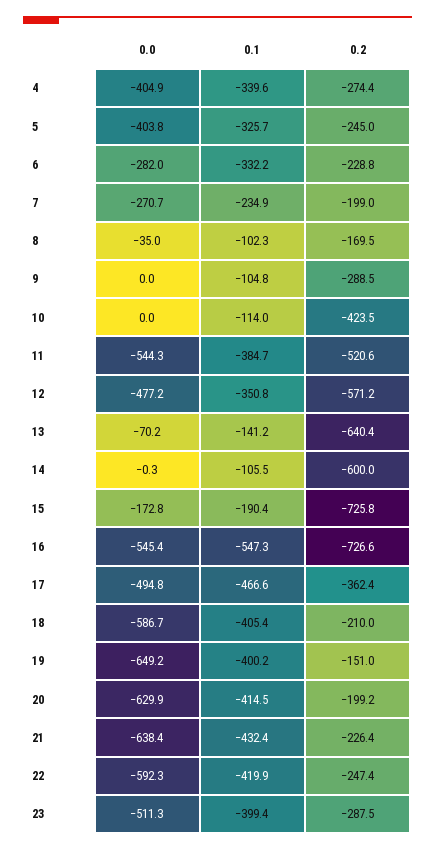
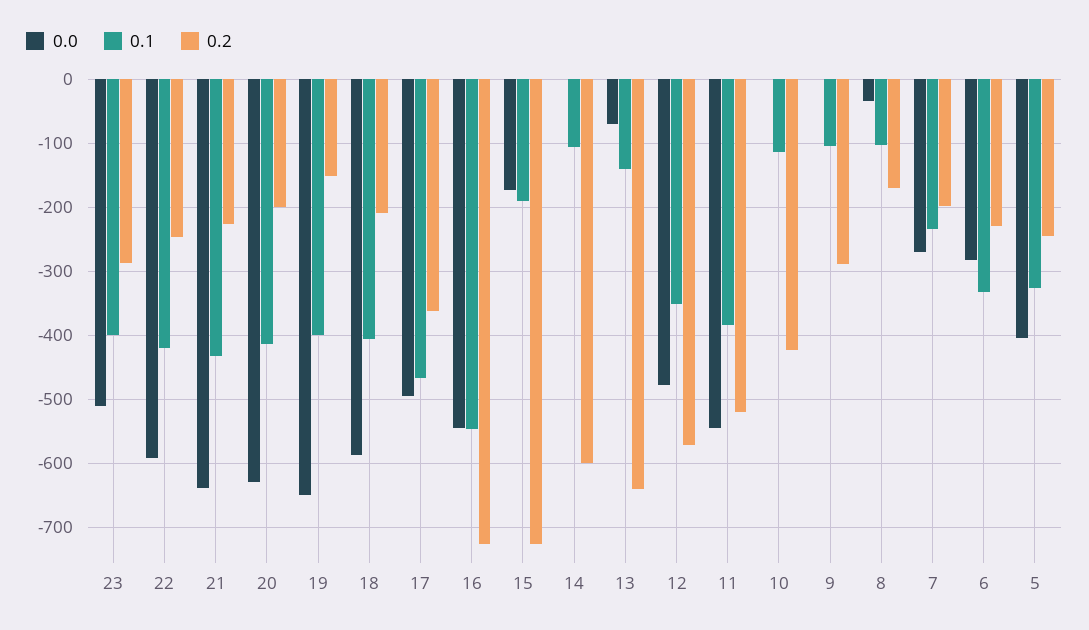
0.0, 4: -404.9 -> none
0.1, 4: -339.6 -> none
0.2, 4: -274.4 -> none

